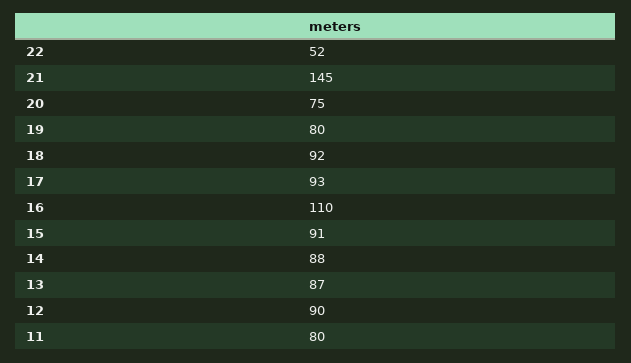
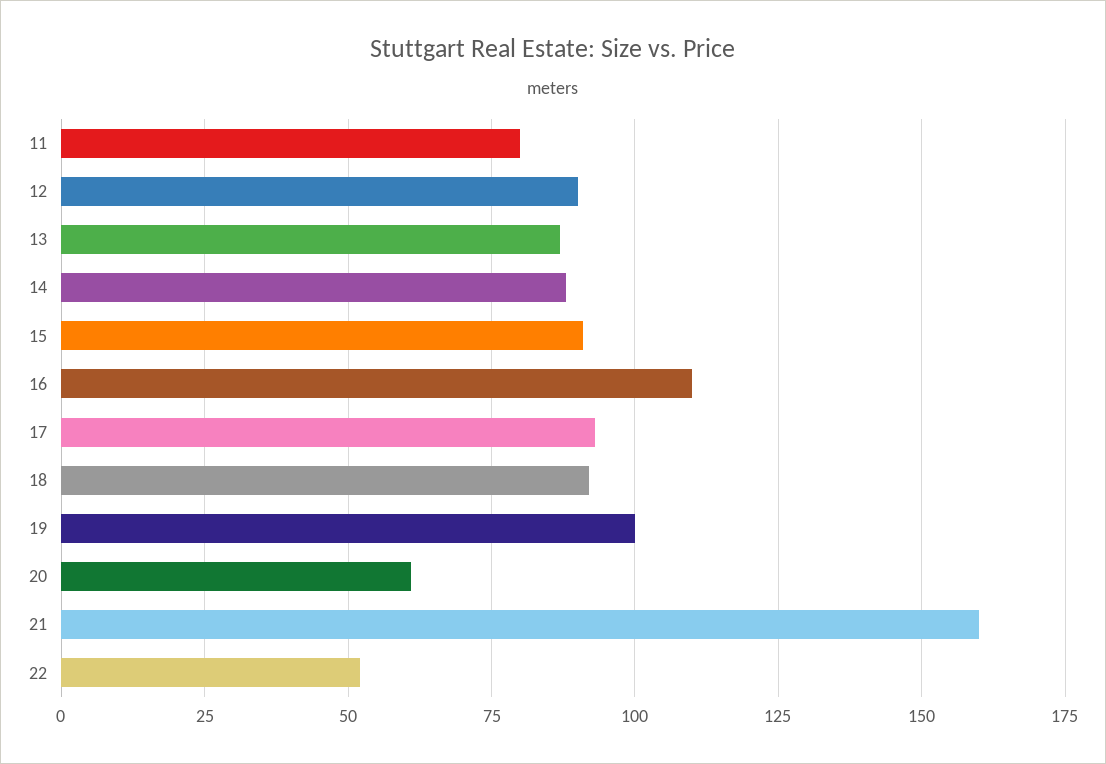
21: 145 -> 160
20: 75 -> 60
19: 80 -> 100

